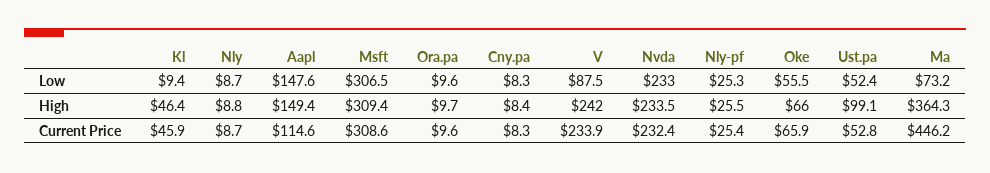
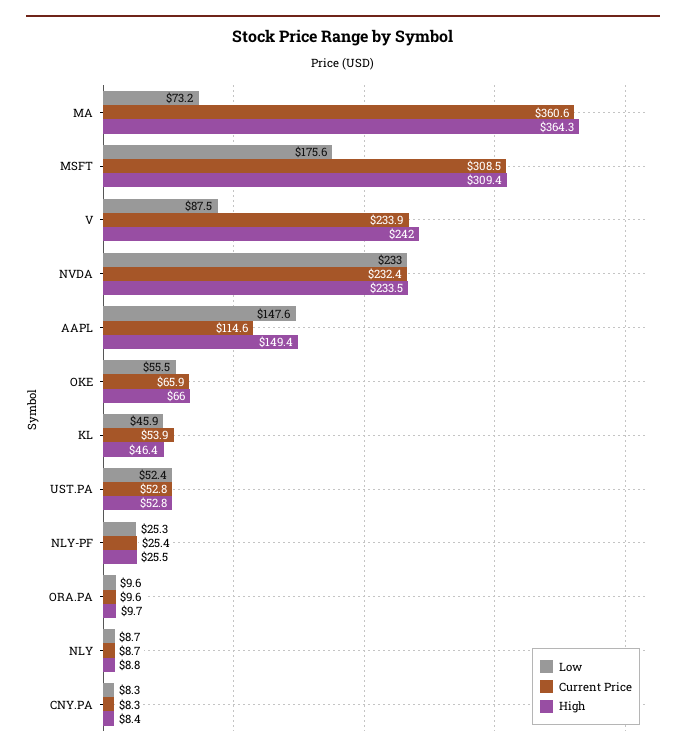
Low, Kl: 9.4 -> 45.9
Low, Msft: 306.5 -> 175.6
High, Ust.pa: 99.1 -> 52.8
Current Price, Kl: 45.9 -> 53.9
Current Price, Msft: 308.6 -> 308.5
Current Price, Ma: 446.2 -> 360.6

